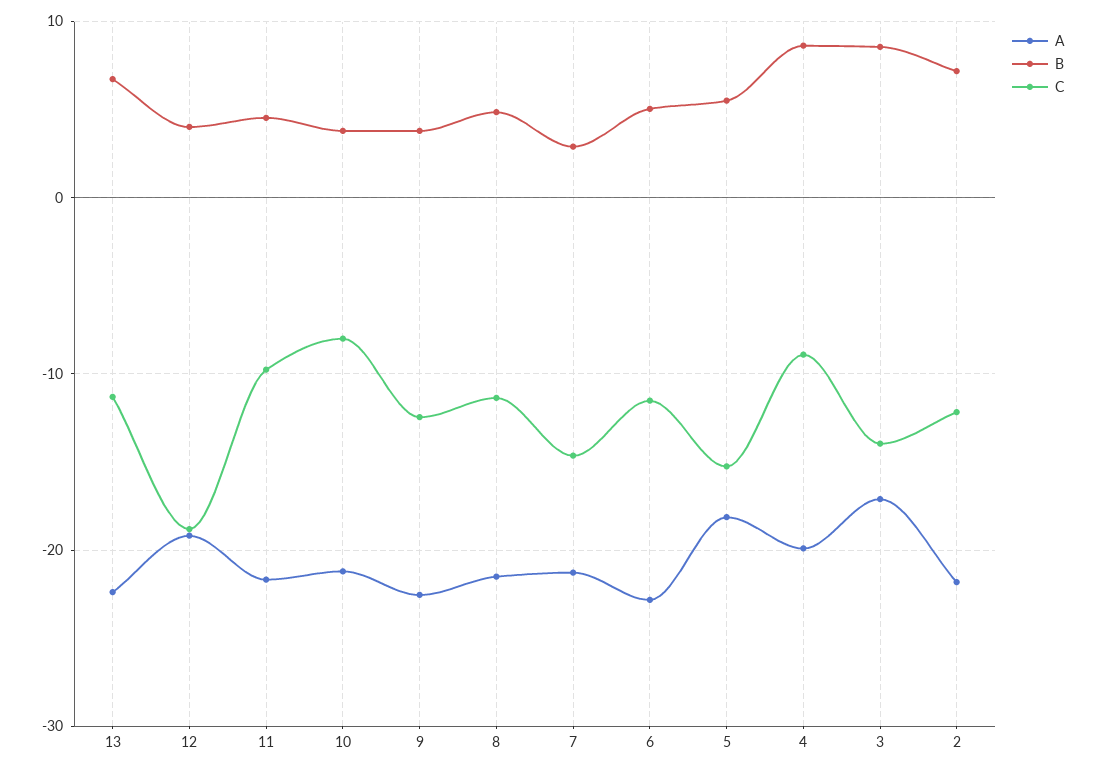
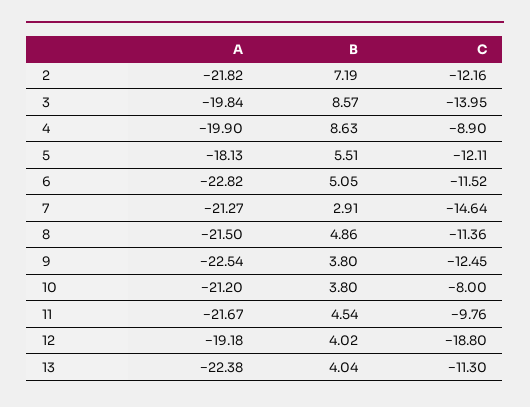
B, 13: 7 -> 4.04
C, 5: -15 -> -12.11
A, 3: -17 -> -19.84

